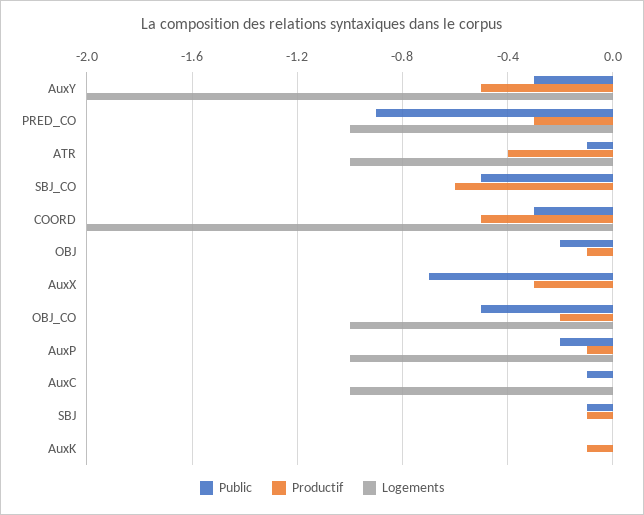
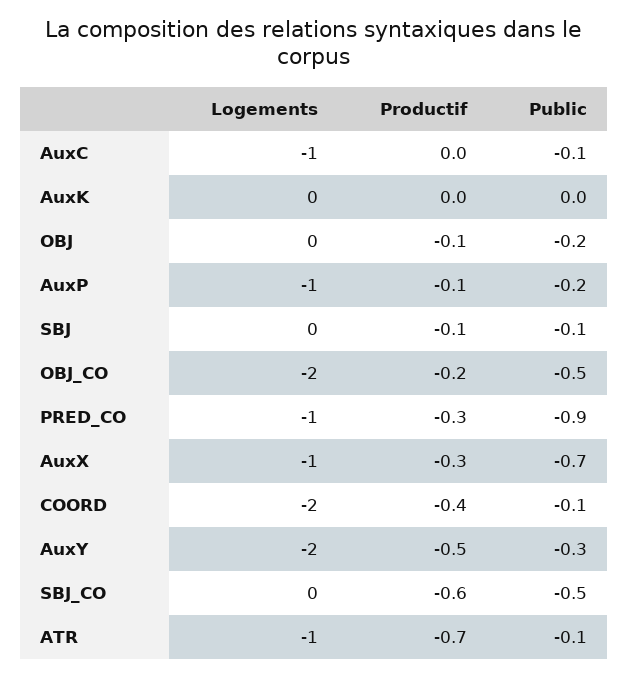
Productif, ATR: -0.4 -> -0.7
Public, COORD: -0.3 -> -0.1
Productif, COORD: -0.5 -> -0.4
Logements, AuxX: 0 -> -1
Logements, OBJ_CO: -1 -> -2
Productif, AuxK: -0.1 -> 0

